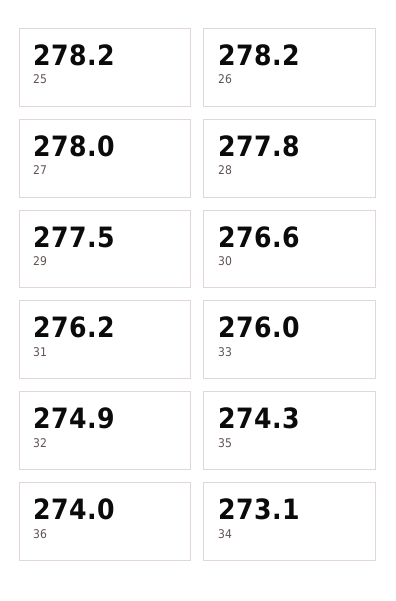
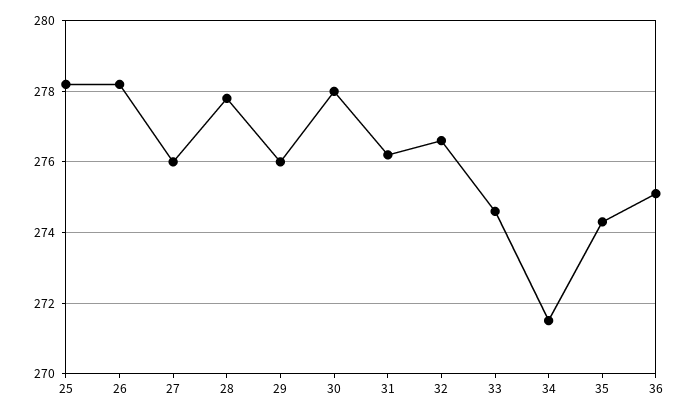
27: 278 -> 276
29: 277.5 -> 276
30: 276.6 -> 278
33: 276 -> 274.5
32: 274.9 -> 276.5
36: 274 -> 275
34: 273.1 -> 271.5

